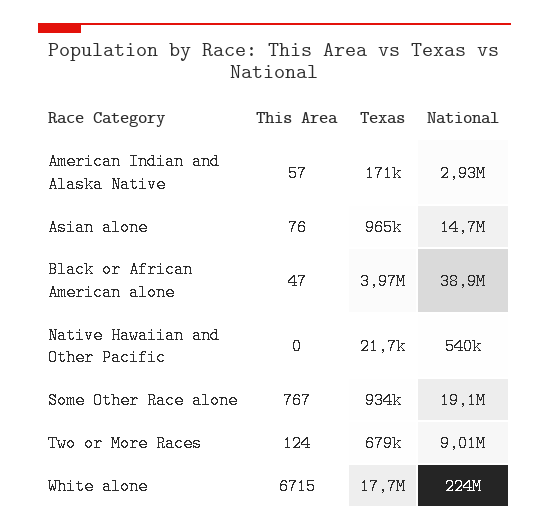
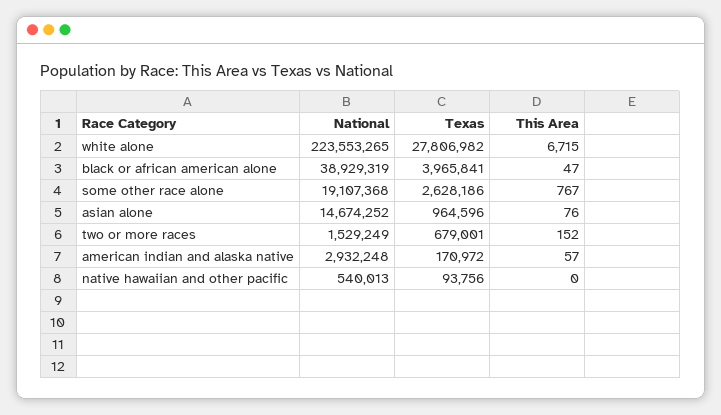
Texas, Native Hawaiian and Other Pacific: 21700 -> 93756
Texas, Some Other Race alone: 934000 -> 2628186
This Area, Two or More Races: 124 -> 152
National, Two or More Races: 9010000 -> 1529249
Texas, White alone: 17700000 -> 27806982

